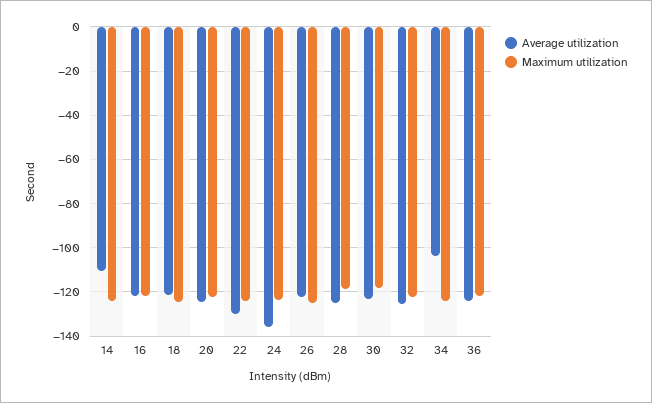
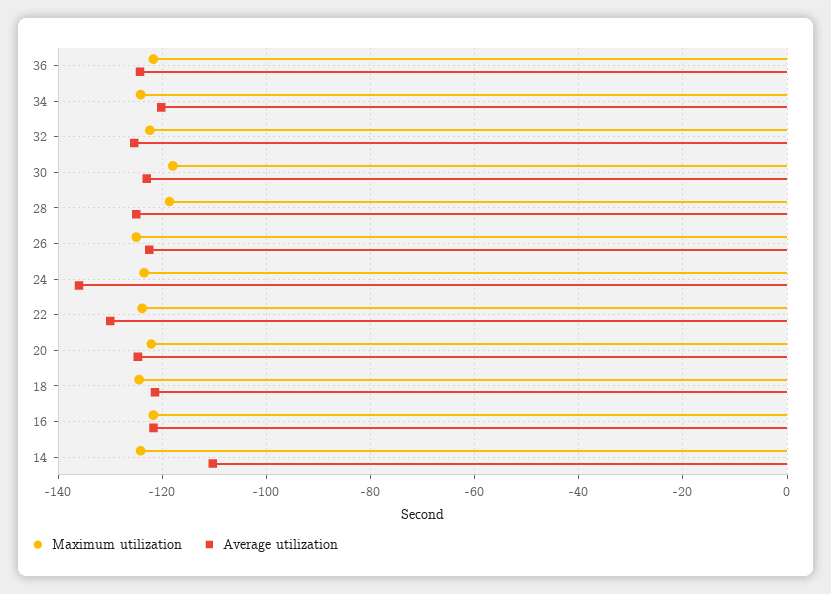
Average utilization, 34: -105 -> -120

